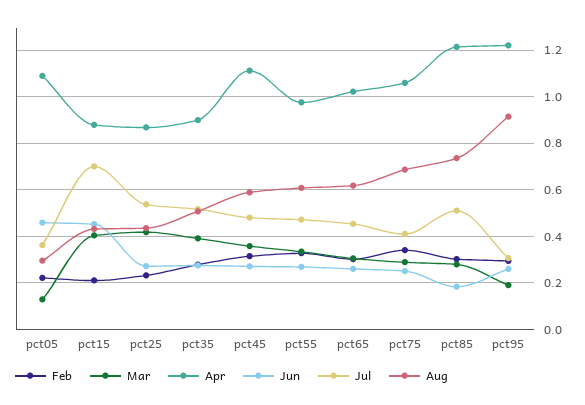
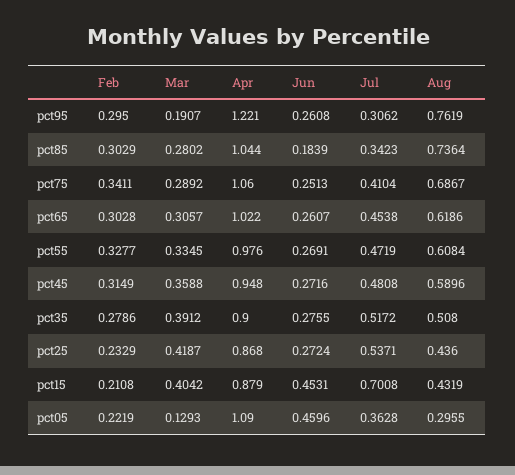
Apr, pct45: 1.1 -> 0.948
Apr, pct85: 1.2 -> 1.044
Jul, pct85: 0.5 -> 0.3423
Aug, pct95: 0.9 -> 0.7619

